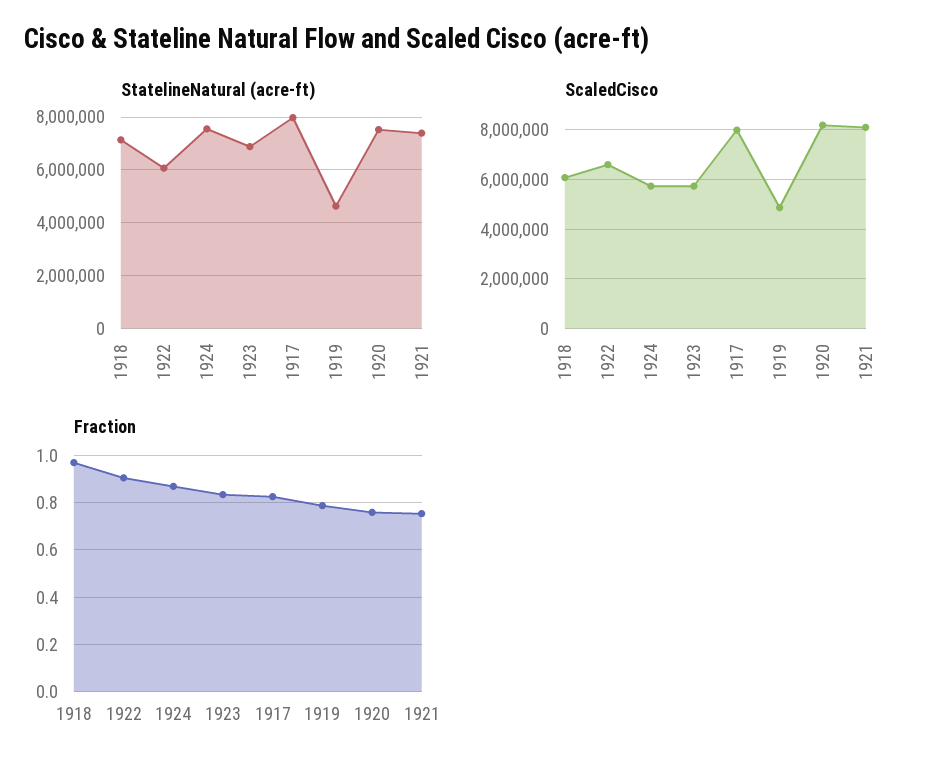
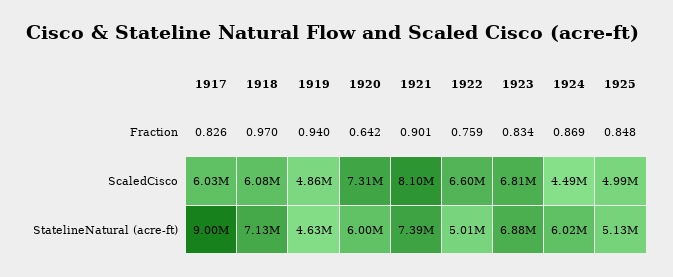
StatelineNatural (acre-ft), 1922: 6000000 -> 5010000
StatelineNatural (acre-ft), 1924: 7500000 -> 6020000
StatelineNatural (acre-ft), 1917: 8000000 -> 9000000
StatelineNatural (acre-ft), 1920: 7500000 -> 6000000
ScaledCisco, 1924: 5750000 -> 4490000
ScaledCisco, 1923: 5750000 -> 6810000
ScaledCisco, 1917: 8000000 -> 6030000
ScaledCisco, 1920: 8250000 -> 7310000
Fraction, 1922: 0.9 -> 0.759
Fraction, 1919: 0.8 -> 0.94
Fraction, 1920: 0.75 -> 0.642
Fraction, 1921: 0.75 -> 0.901
Fraction, 1925: none -> 0.848
ScaledCisco, 1925: none -> 4990000
StatelineNatural (acre-ft), 1925: none -> 5130000

